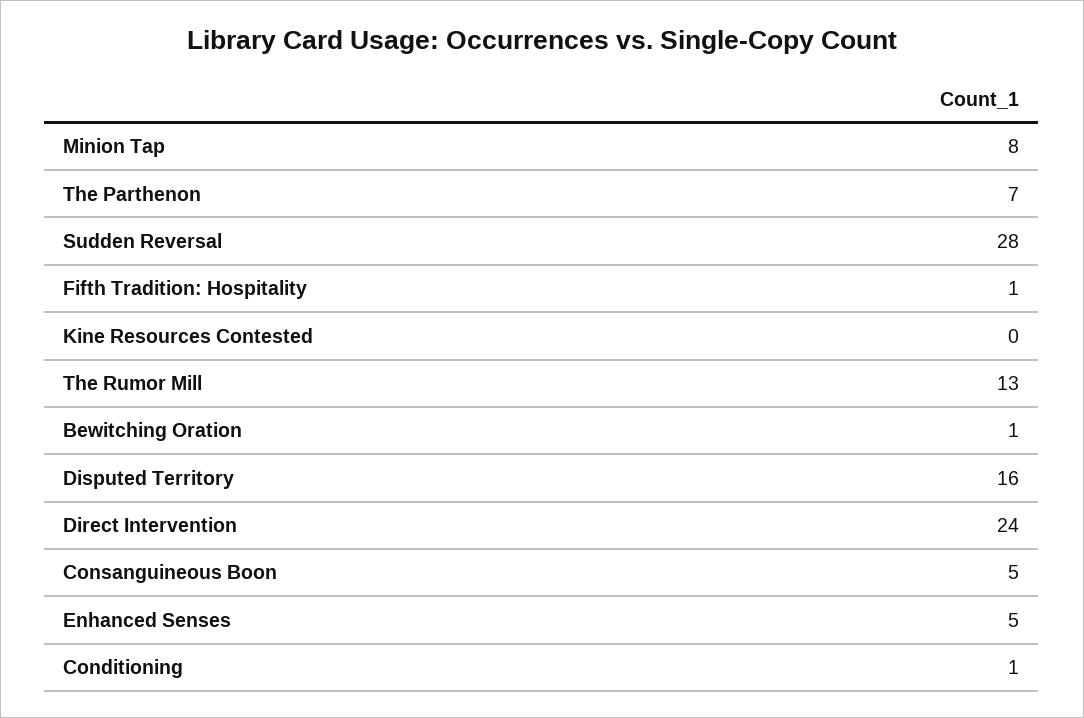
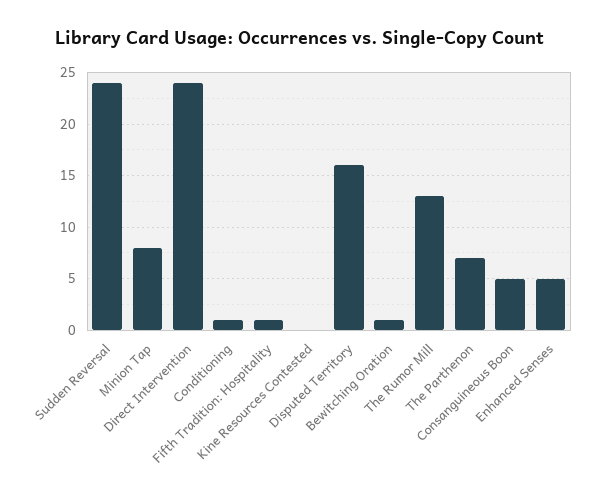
Sudden Reversal: 28 -> 24

